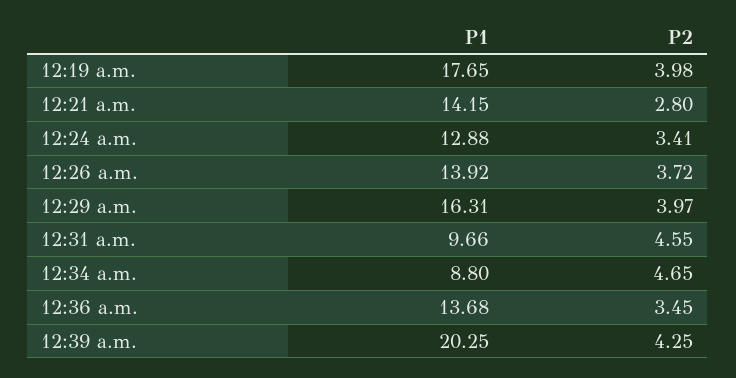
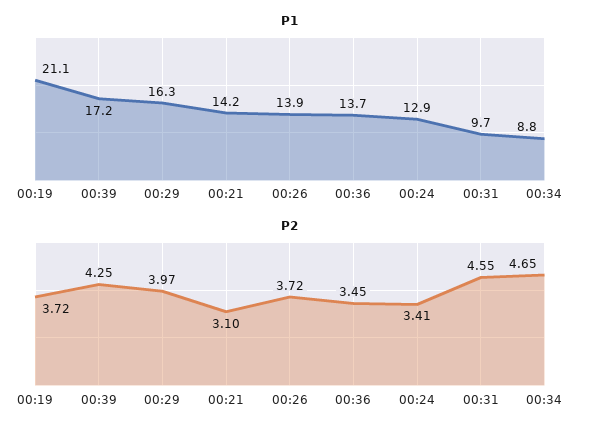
P1, 12:19 a.m.: 17.65 -> 21.1
P2, 12:19 a.m.: 3.98 -> 3.72
P2, 12:21 a.m.: 2.8 -> 3.1
P1, 12:39 a.m.: 20.25 -> 17.2

